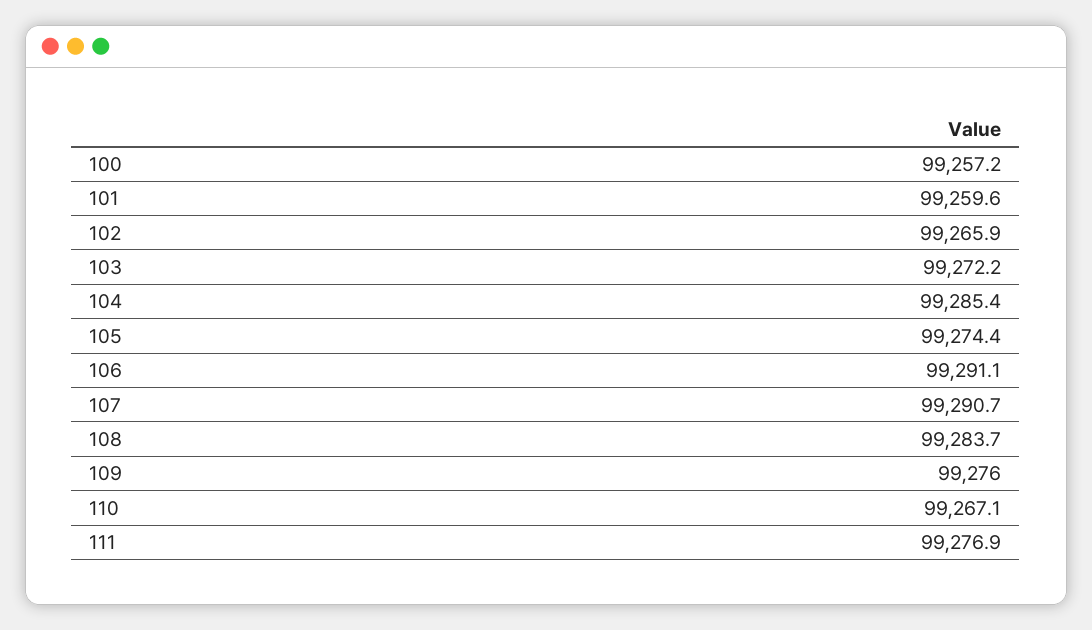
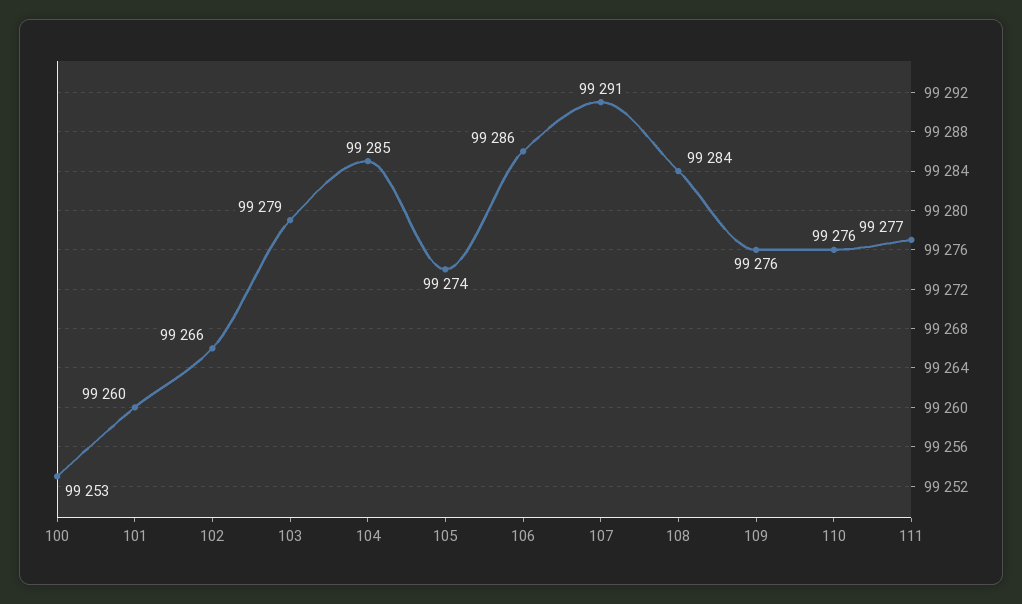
100: 99257.2 -> 99253
103: 99272.2 -> 99279
106: 99291.1 -> 99286
110: 99267.1 -> 99276

